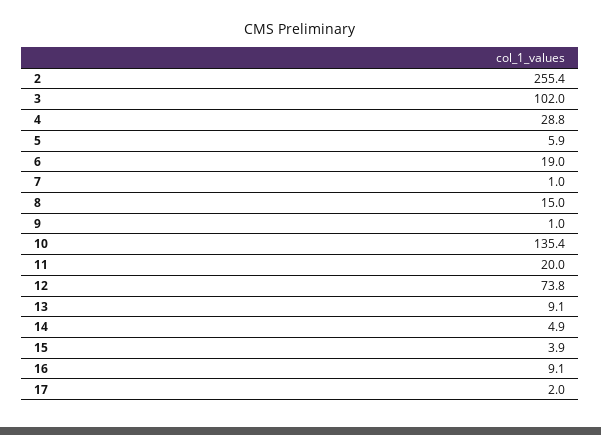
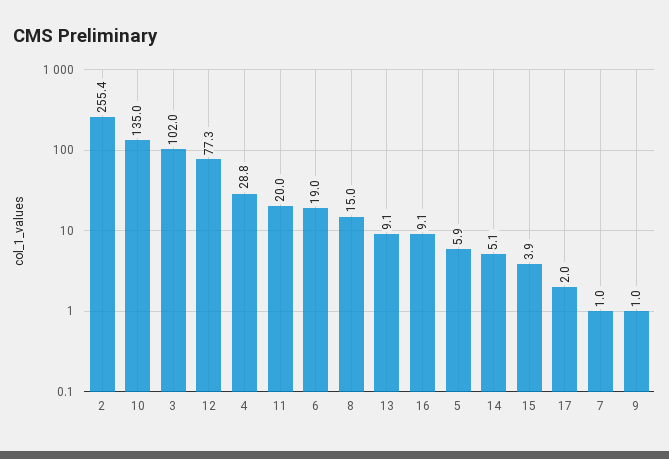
10: 135.4 -> 135
12: 73.8 -> 77.3
14: 4.9 -> 5.1

